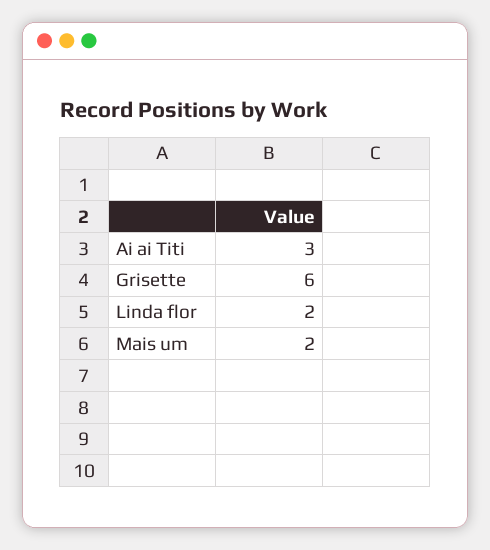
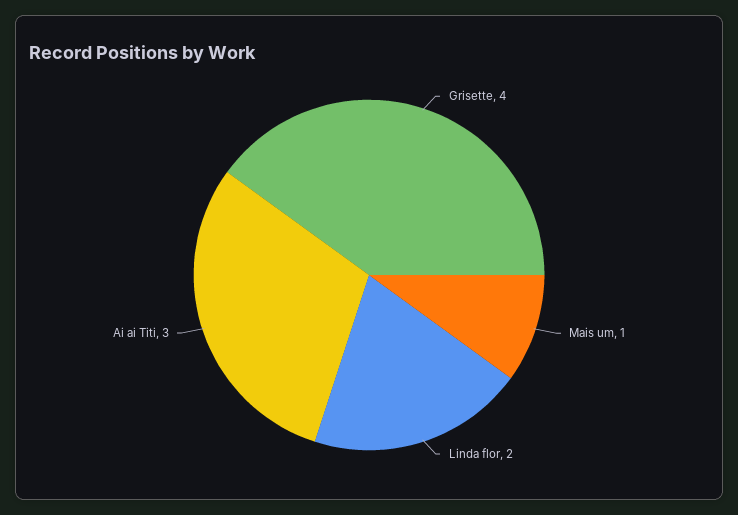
Grisette: 6 -> 4
Mais um: 2 -> 1

